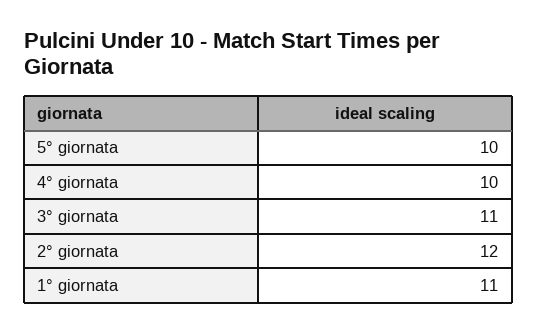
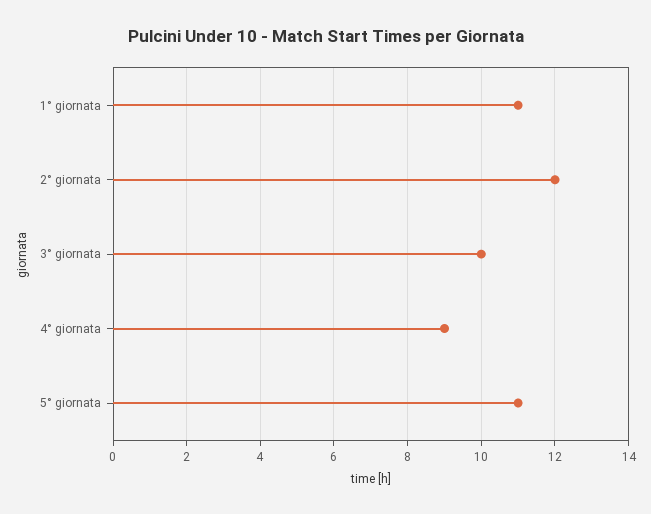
5° giornata: 10 -> 11
4° giornata: 10 -> 9
3° giornata: 11 -> 10

